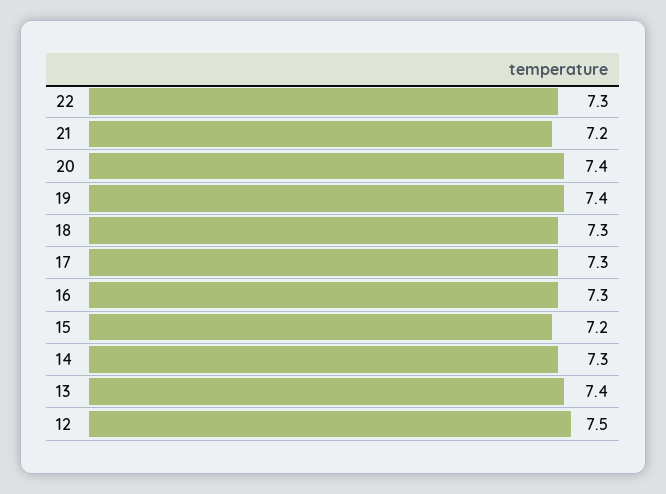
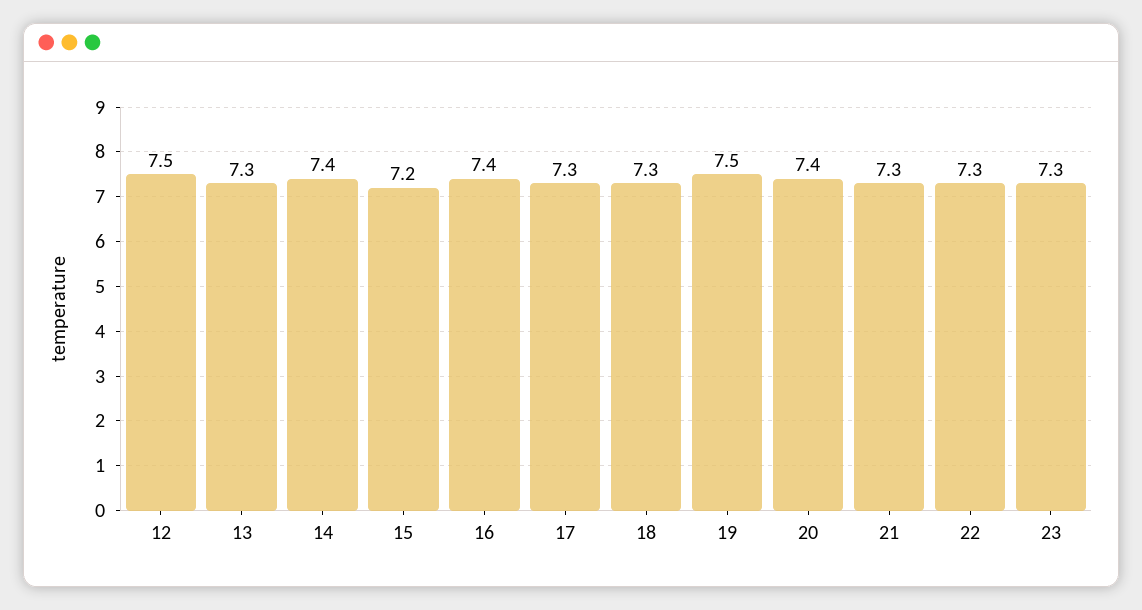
21: 7.2 -> 7.3
19: 7.4 -> 7.5
16: 7.3 -> 7.4
14: 7.3 -> 7.4
13: 7.4 -> 7.3
23: none -> 7.3

